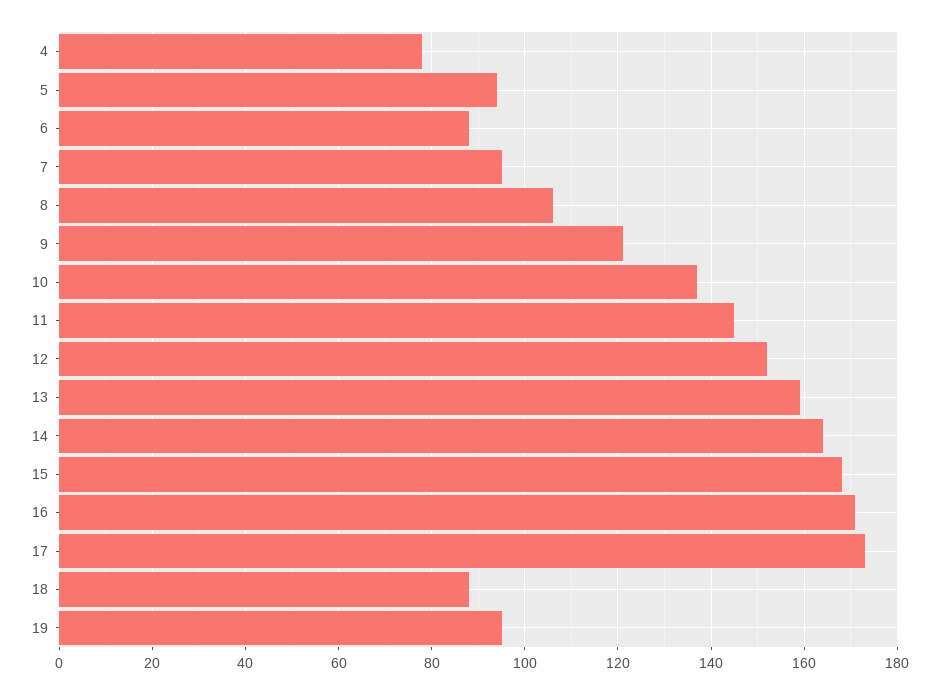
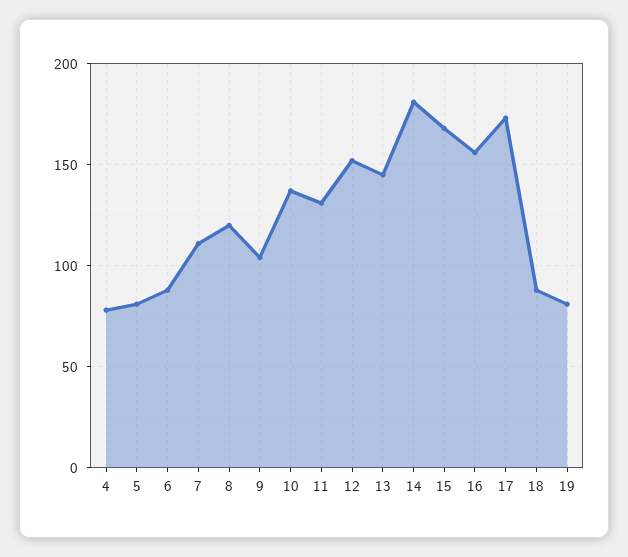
5: 95 -> 80
7: 95 -> 110
8: 105 -> 120
9: 120 -> 105
11: 145 -> 130
13: 160 -> 145
14: 165 -> 180
16: 170 -> 155
19: 95 -> 80

